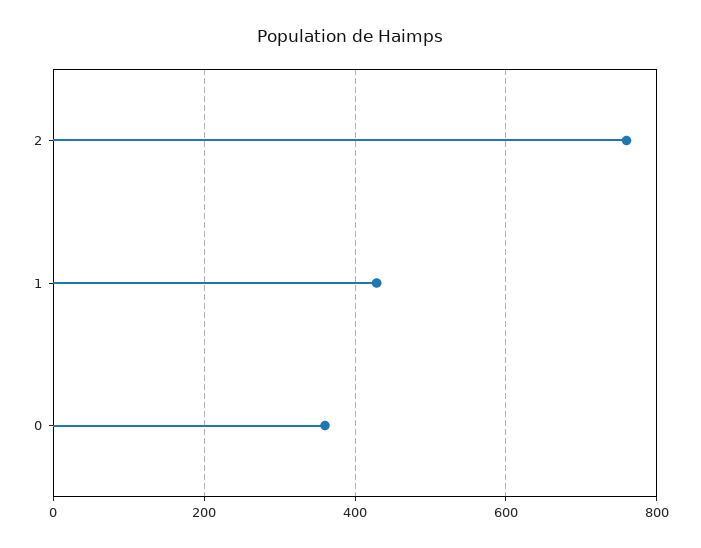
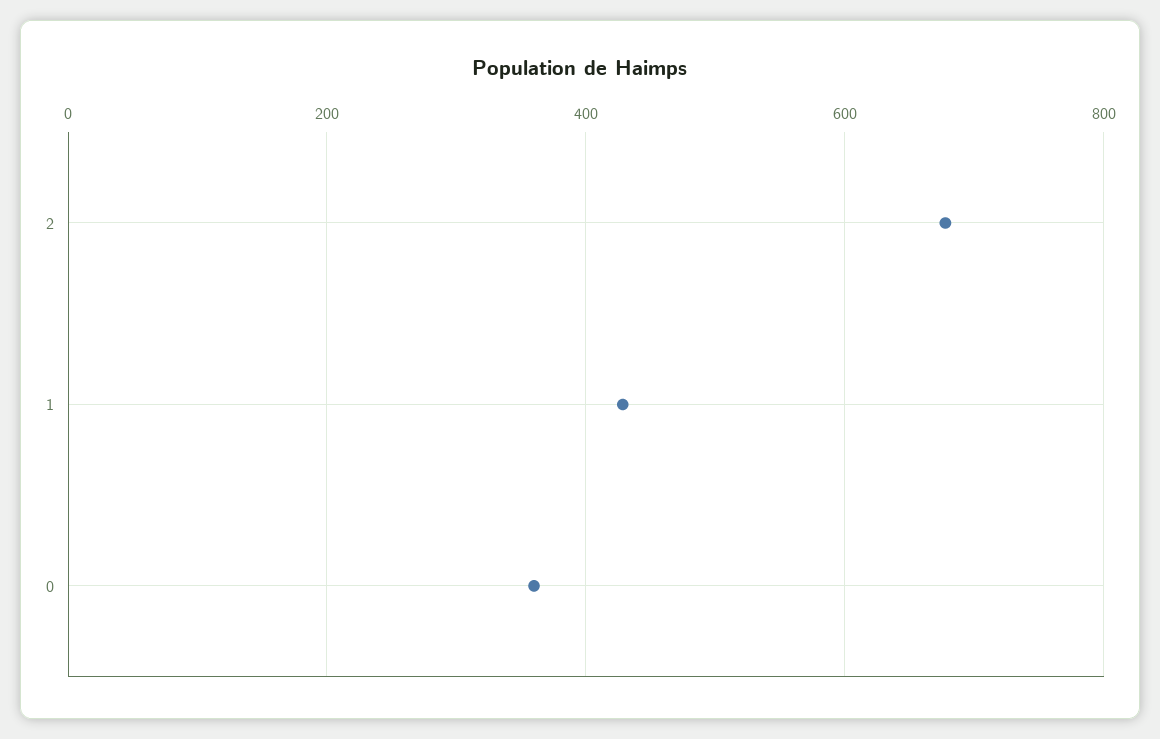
2: 760 -> 680

